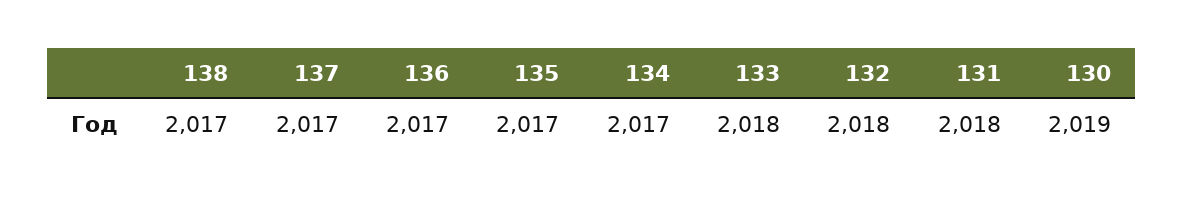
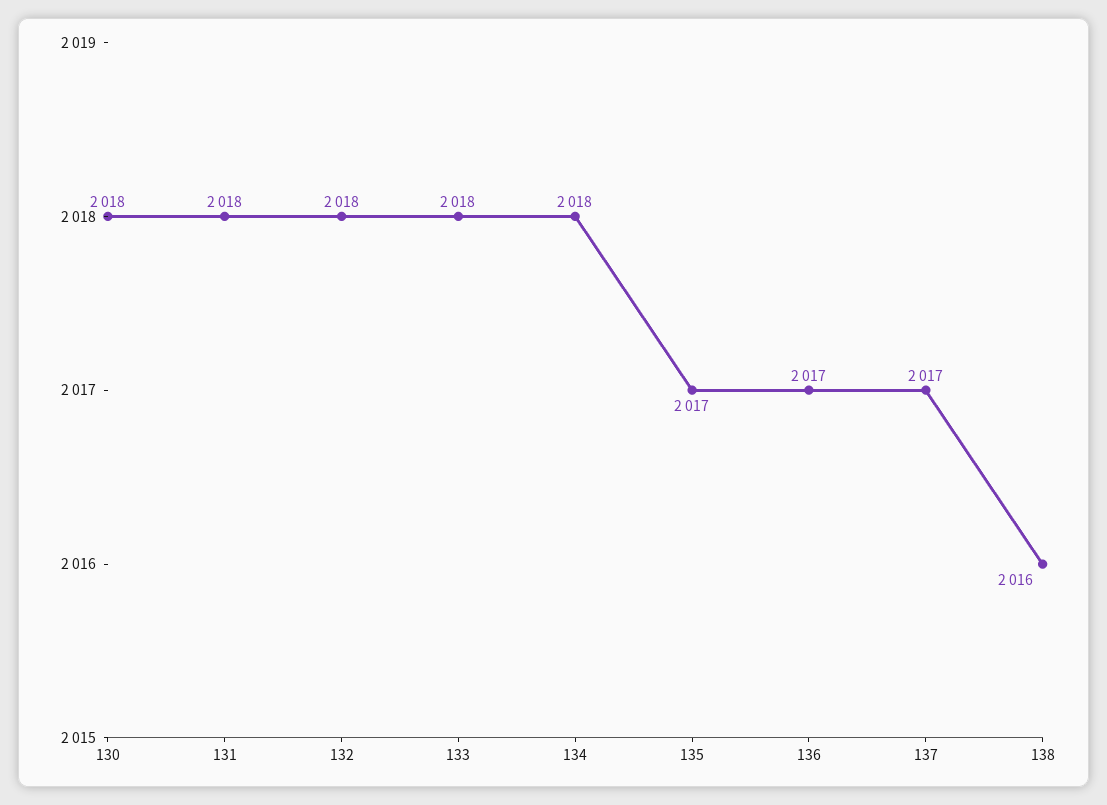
138: 2017 -> 2016
134: 2017 -> 2018
130: 2019 -> 2018

